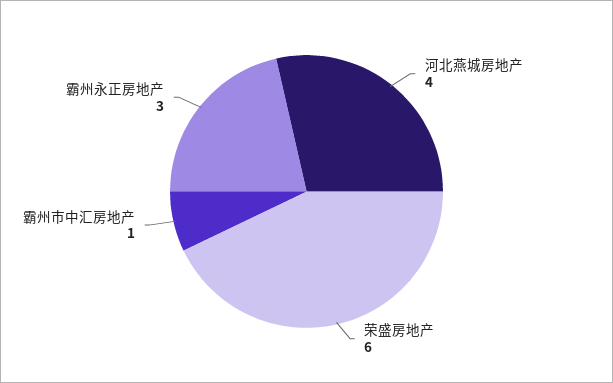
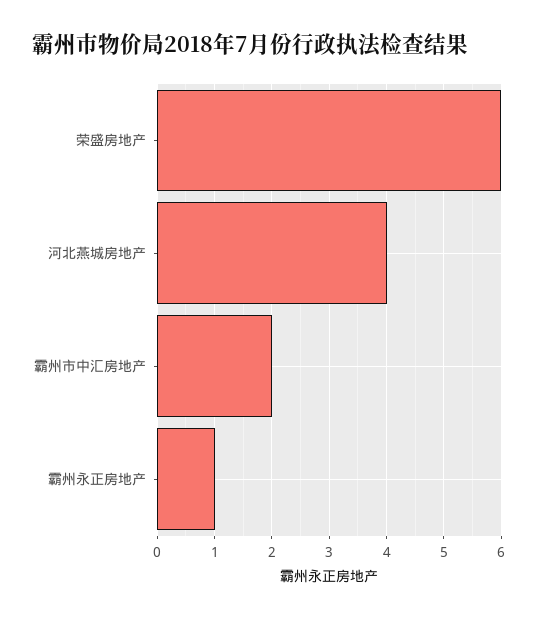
霸州市中汇房地产: 1 -> 2
霸州永正房地产: 3 -> 1

